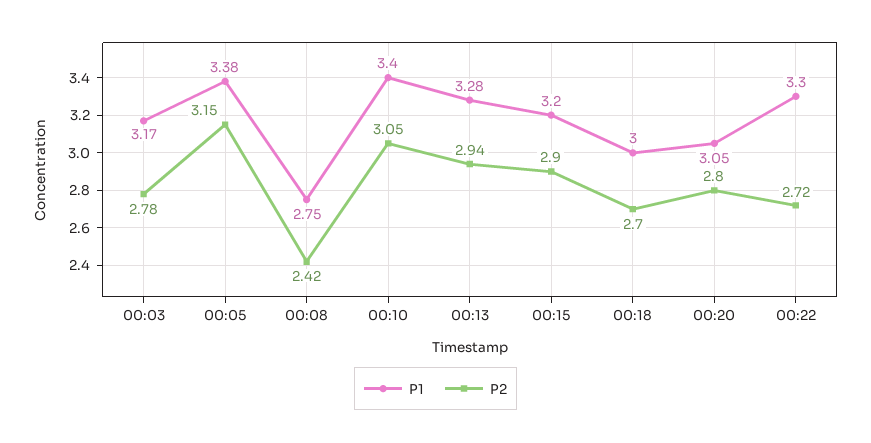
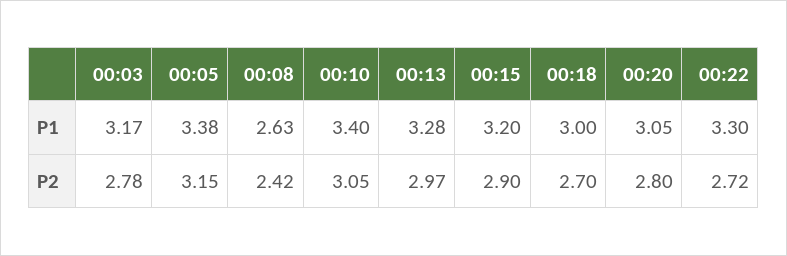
P1, 00:08: 2.75 -> 2.63
P2, 00:13: 2.94 -> 2.97

